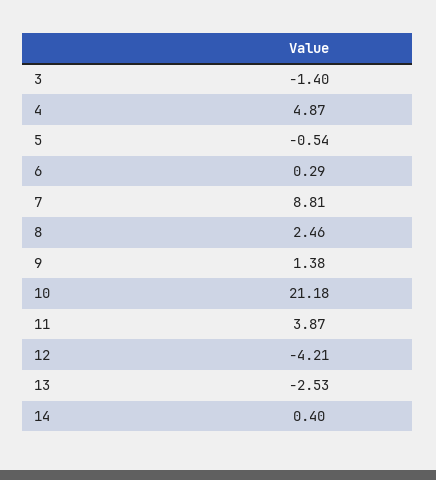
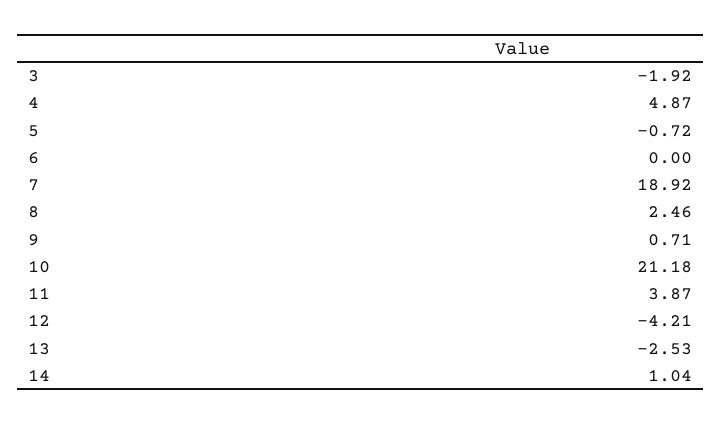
3: -1.4 -> -1.92
5: -0.54 -> -0.72
6: 0.29 -> 0
7: 8.81 -> 18.92
9: 1.38 -> 0.71
14: 0.4 -> 1.04

